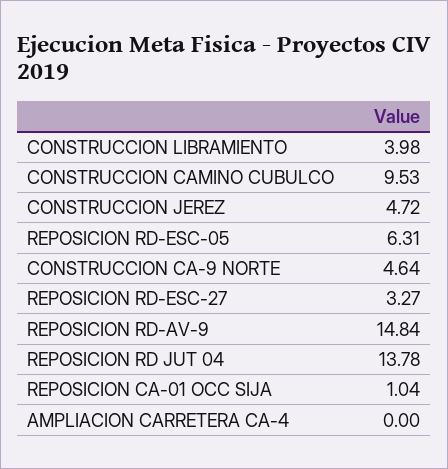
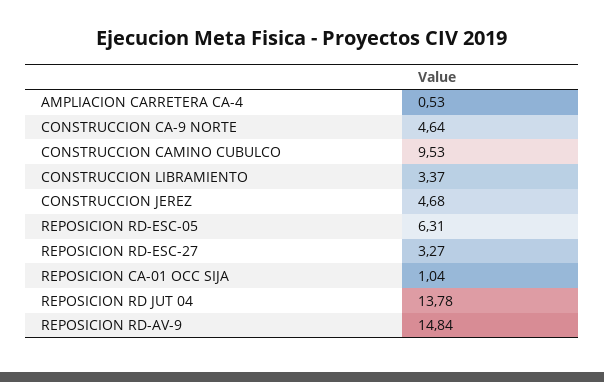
CONSTRUCCION LIBRAMIENTO: 3.98 -> 3.37
CONSTRUCCION JEREZ: 4.72 -> 4.68
AMPLIACION CARRETERA CA-4: 0 -> 0.53

